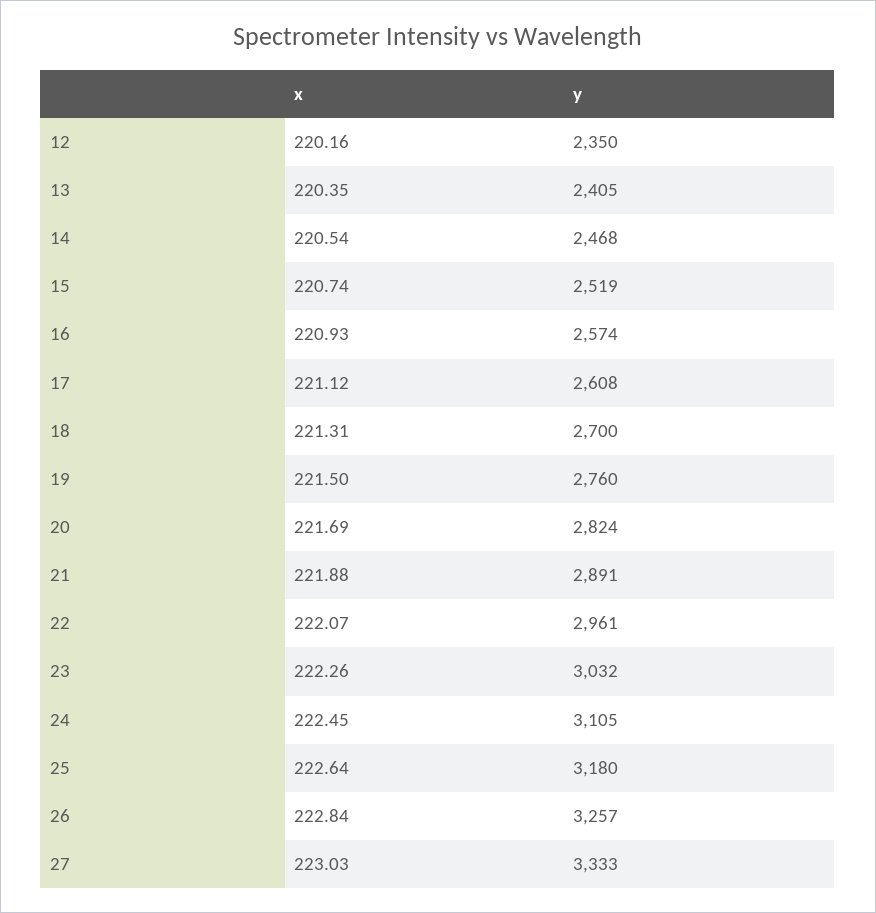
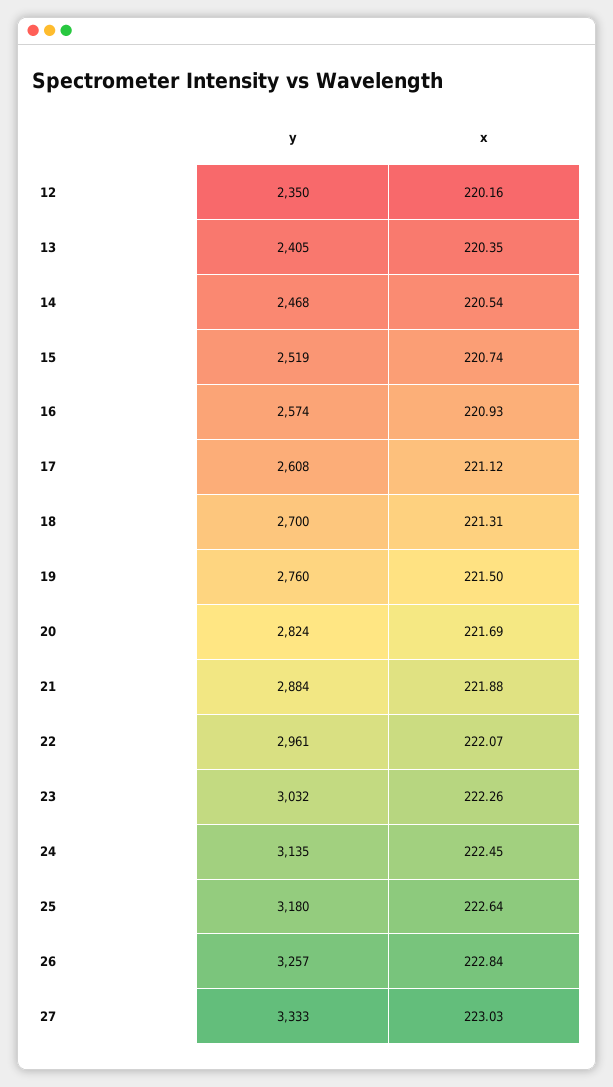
y, 21: 2891 -> 2884
y, 24: 3105 -> 3135

